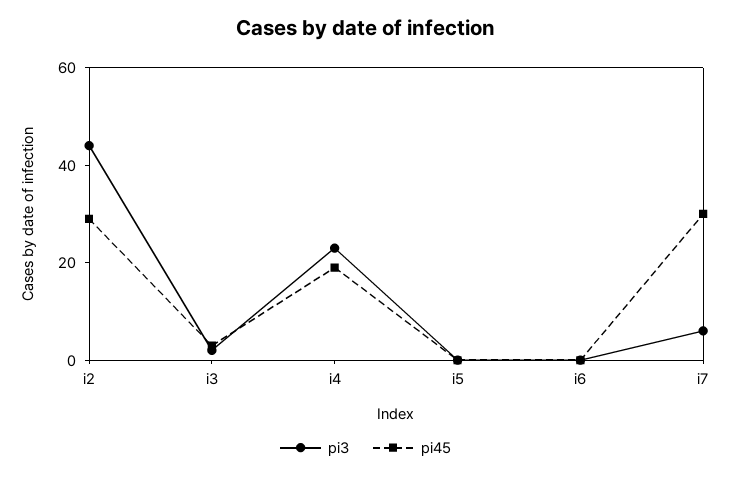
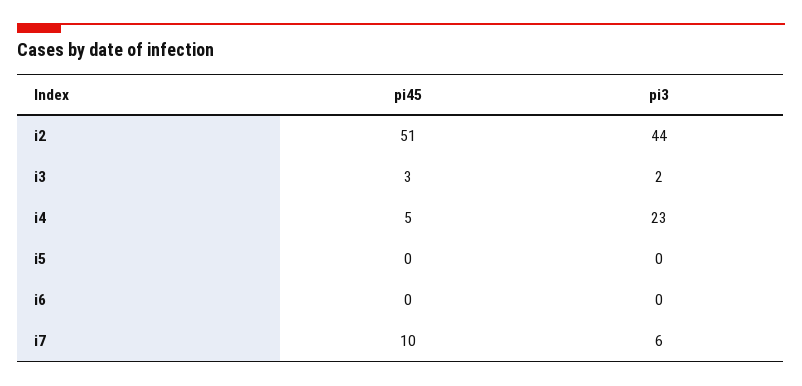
pi45, i2: 30 -> 51
pi45, i4: 20 -> 5
pi45, i7: 30 -> 10

